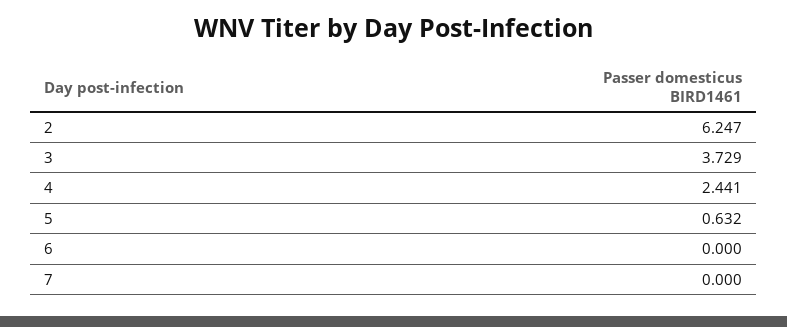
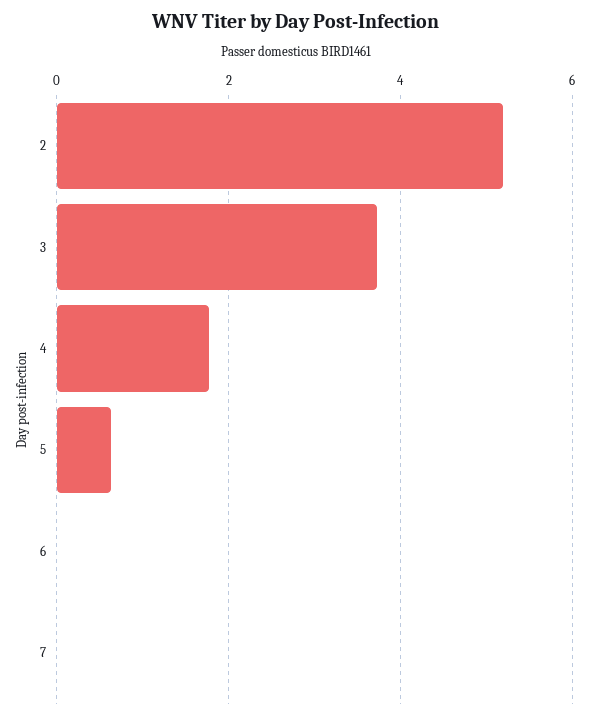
2: 6.247 -> 5.2
4: 2.441 -> 1.8

